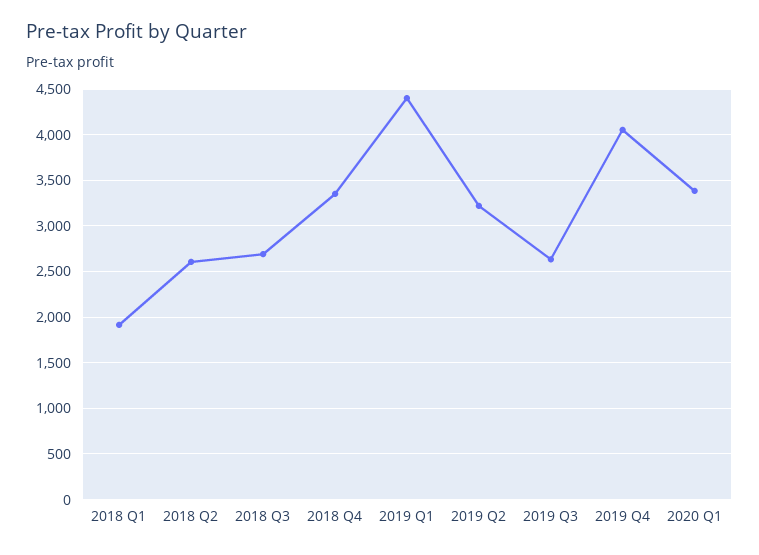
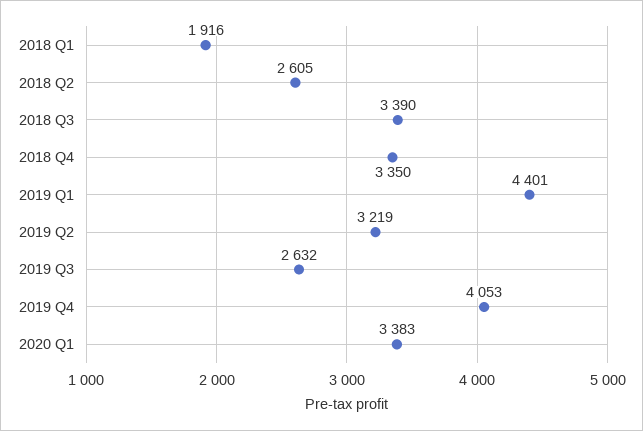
2018 Q3: 2700 -> 3390

